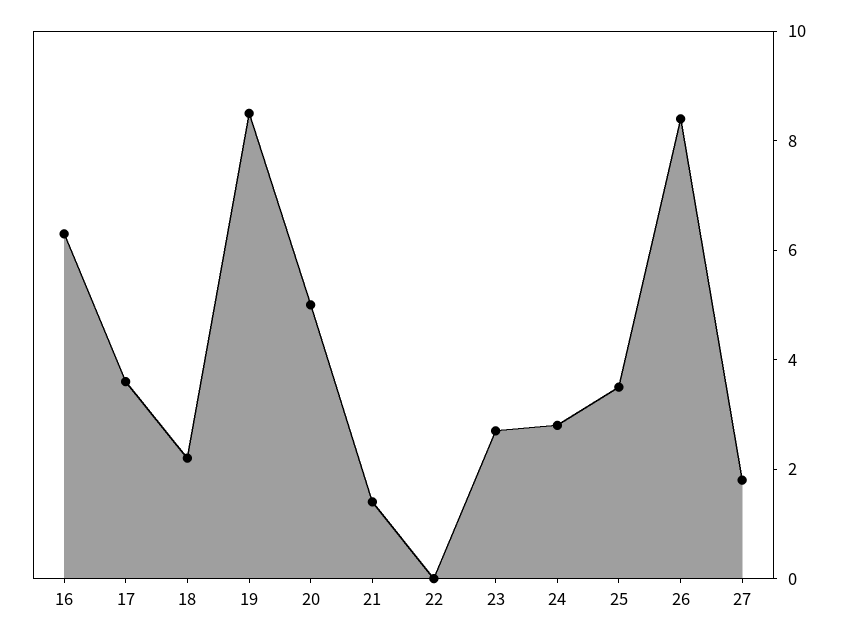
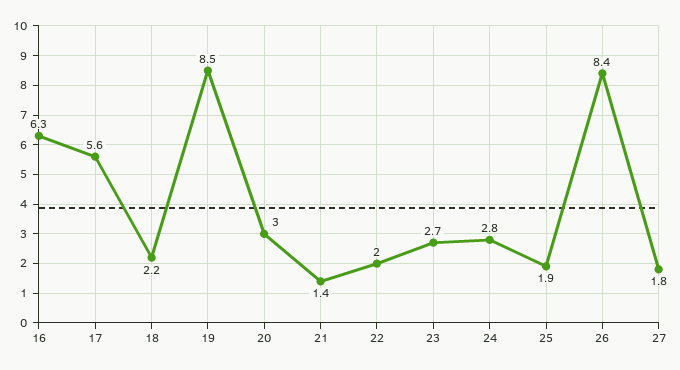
17: 3.5 -> 5.6
20: 5 -> 3
22: 0 -> 2
25: 3.5 -> 1.9

